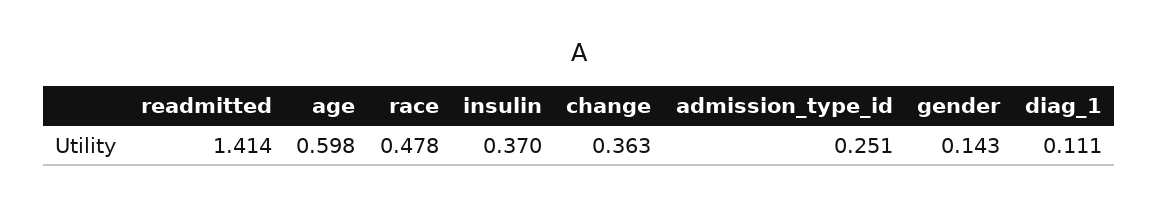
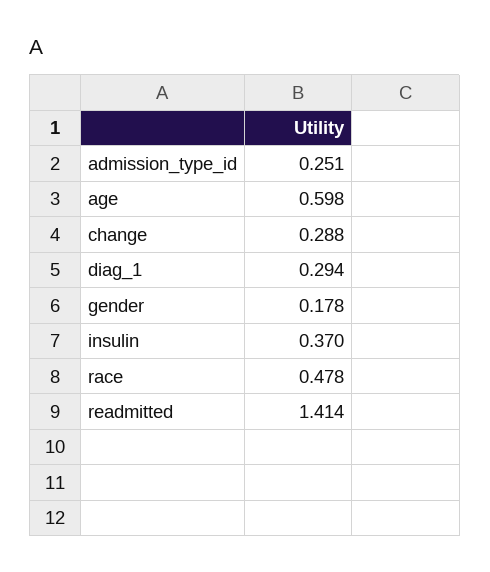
change: 0.363 -> 0.288
gender: 0.143 -> 0.178
diag_1: 0.111 -> 0.294

